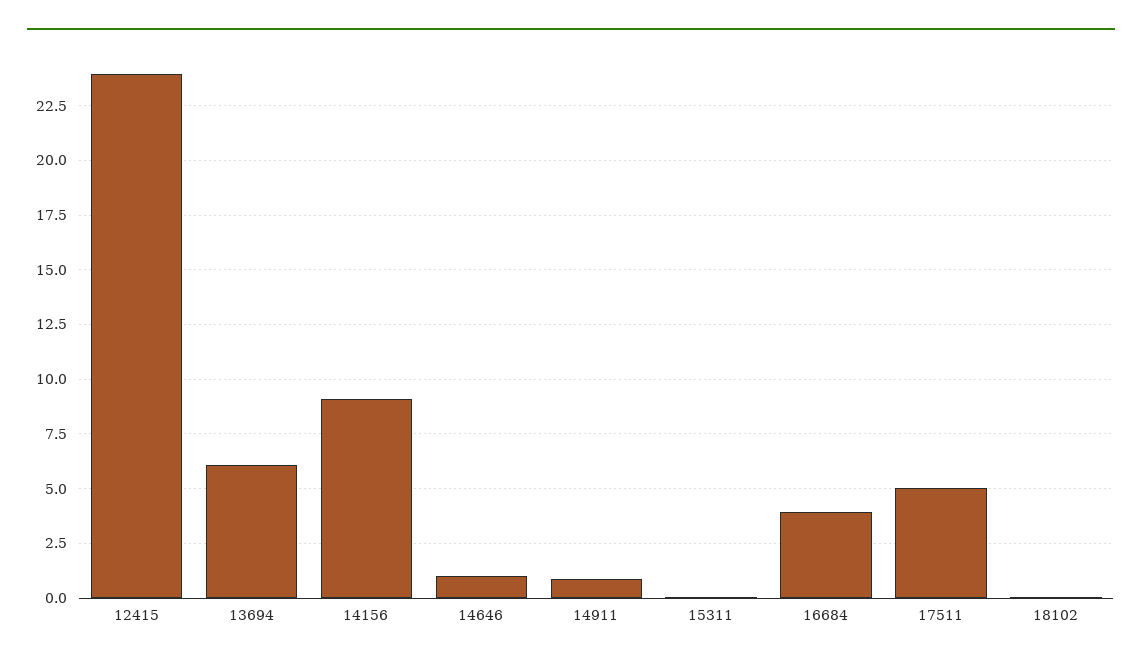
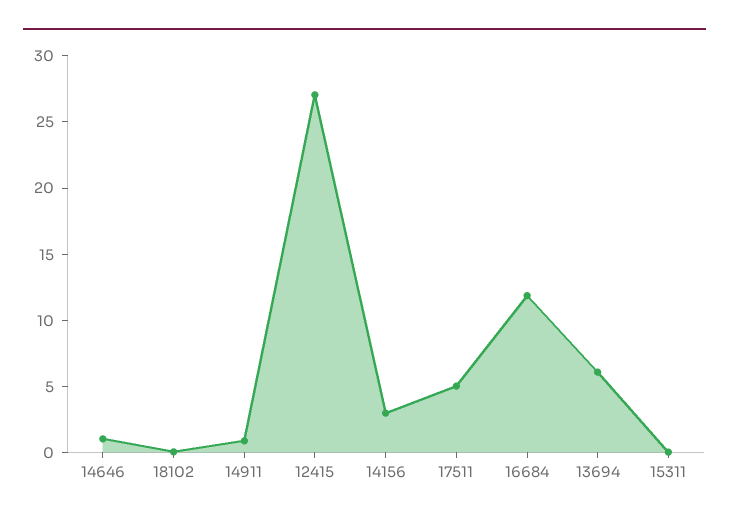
12415: 24 -> 27
14156: 9 -> 3
16684: 4 -> 12

